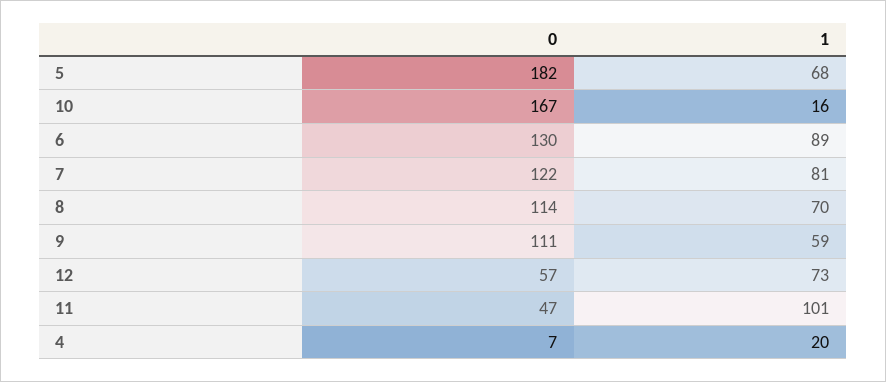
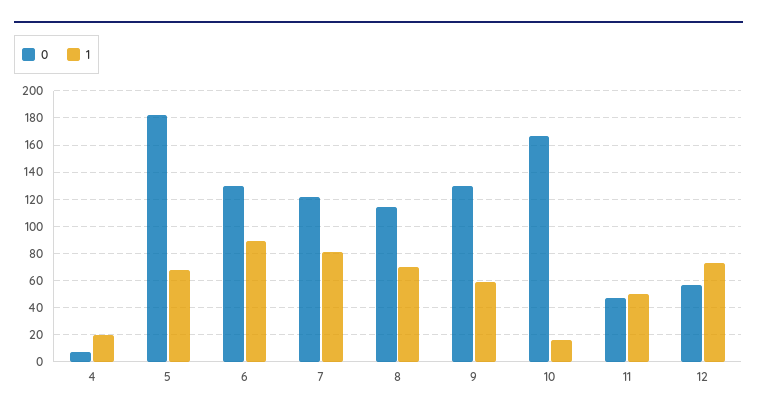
0, 9: 111 -> 130
1, 11: 101 -> 50

